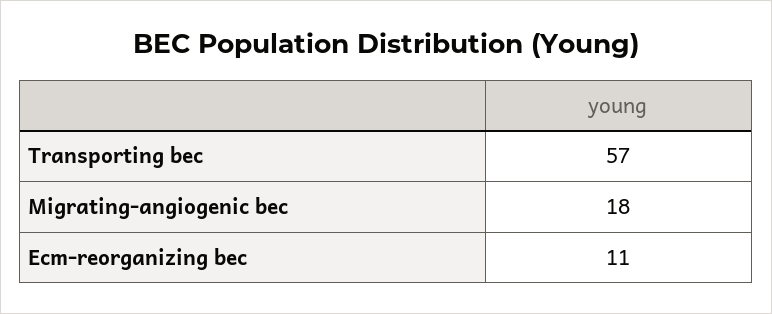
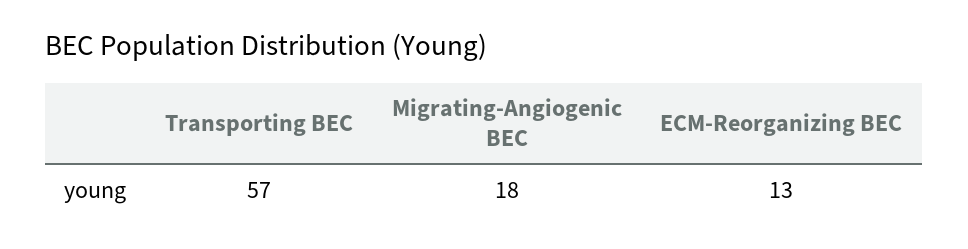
Ecm-reorganizing bec: 11 -> 13

